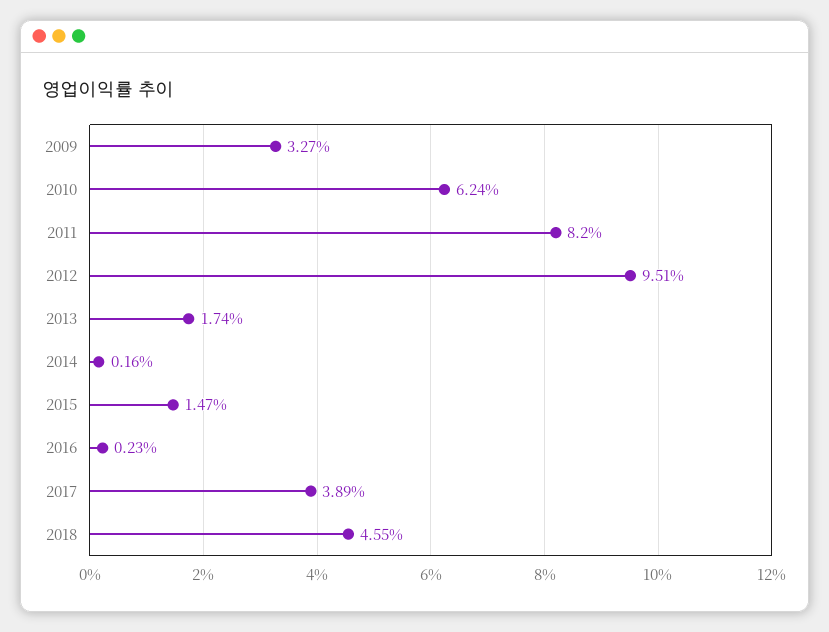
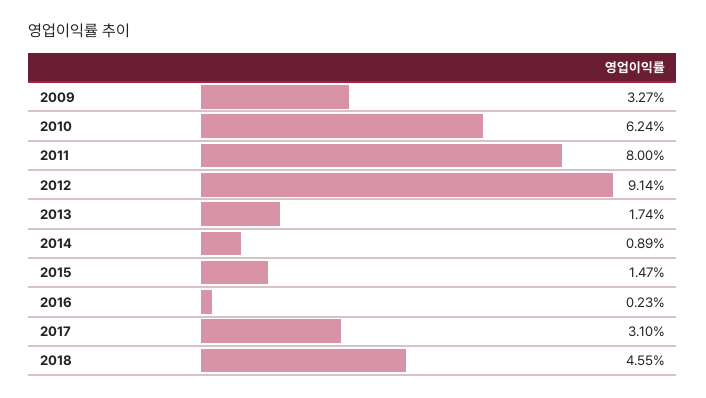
2011: 8.2 -> 8
2012: 9.51 -> 9.14
2014: 0.16 -> 0.89
2017: 3.89 -> 3.1

